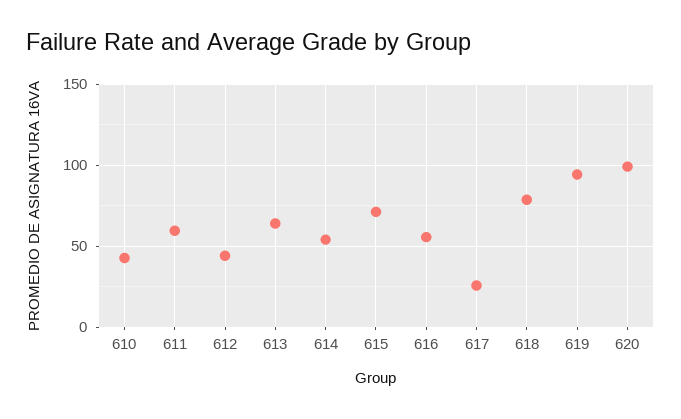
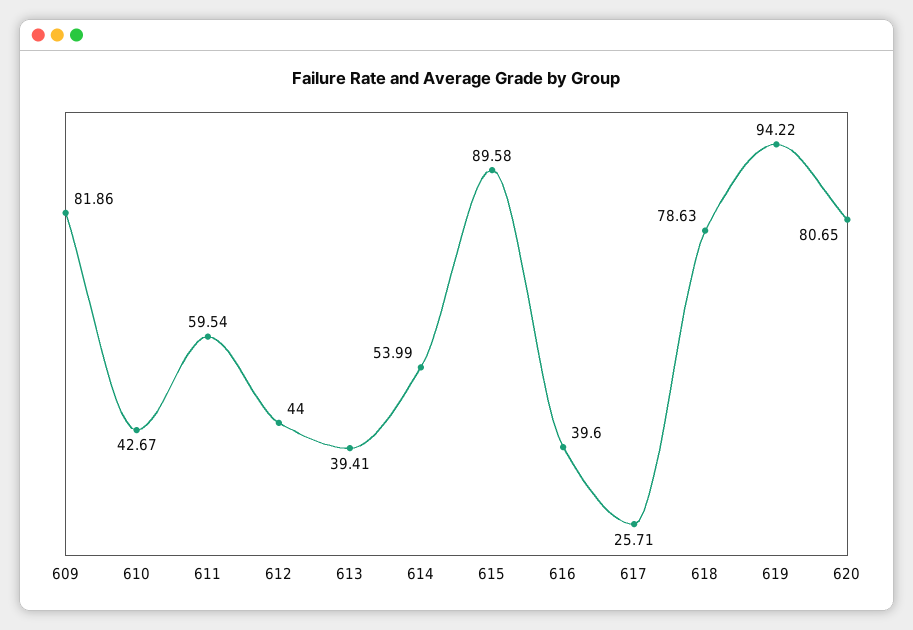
613: 65 -> 39.41
615: 70 -> 89.58
616: 55 -> 39.6
620: 100 -> 80.65
609: none -> 81.86

